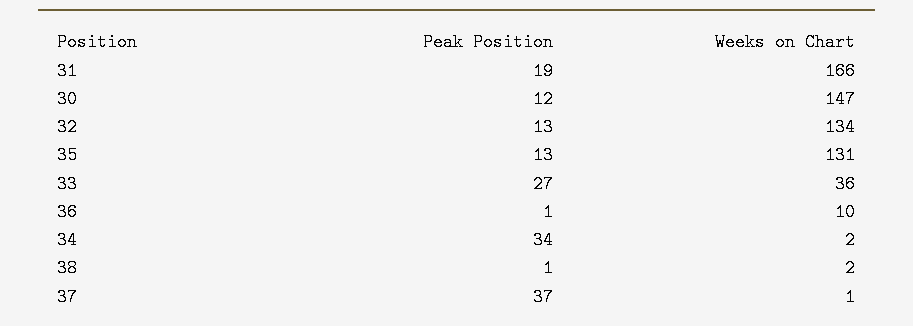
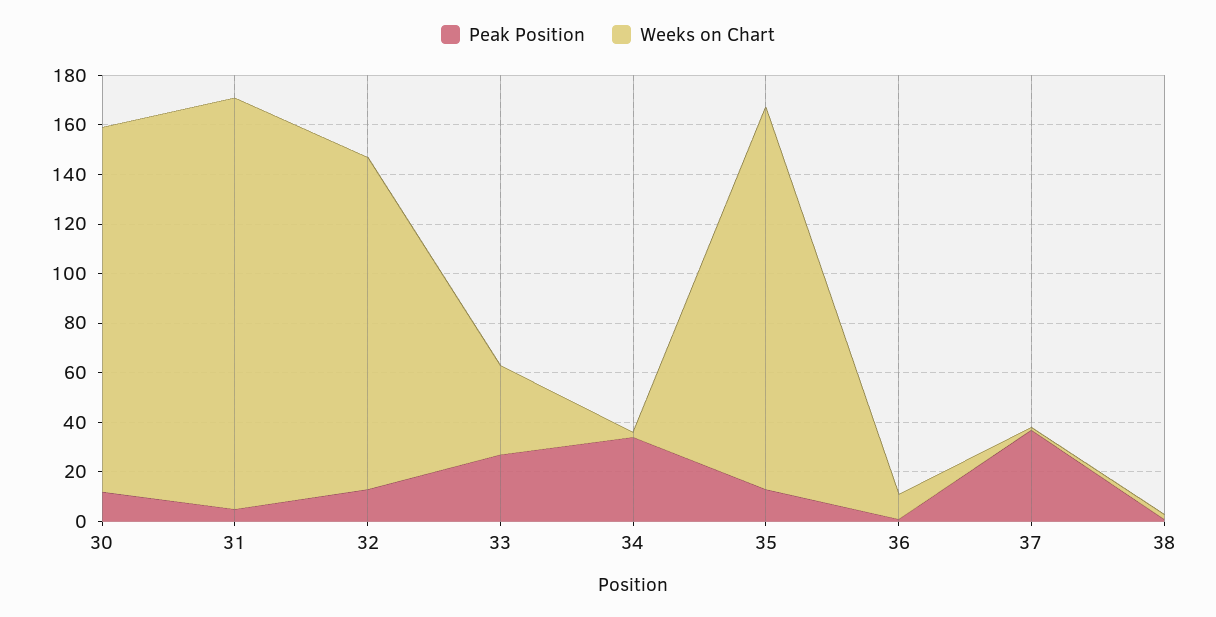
Peak Position, 31: 19 -> 5
Weeks on Chart, 35: 131 -> 155

